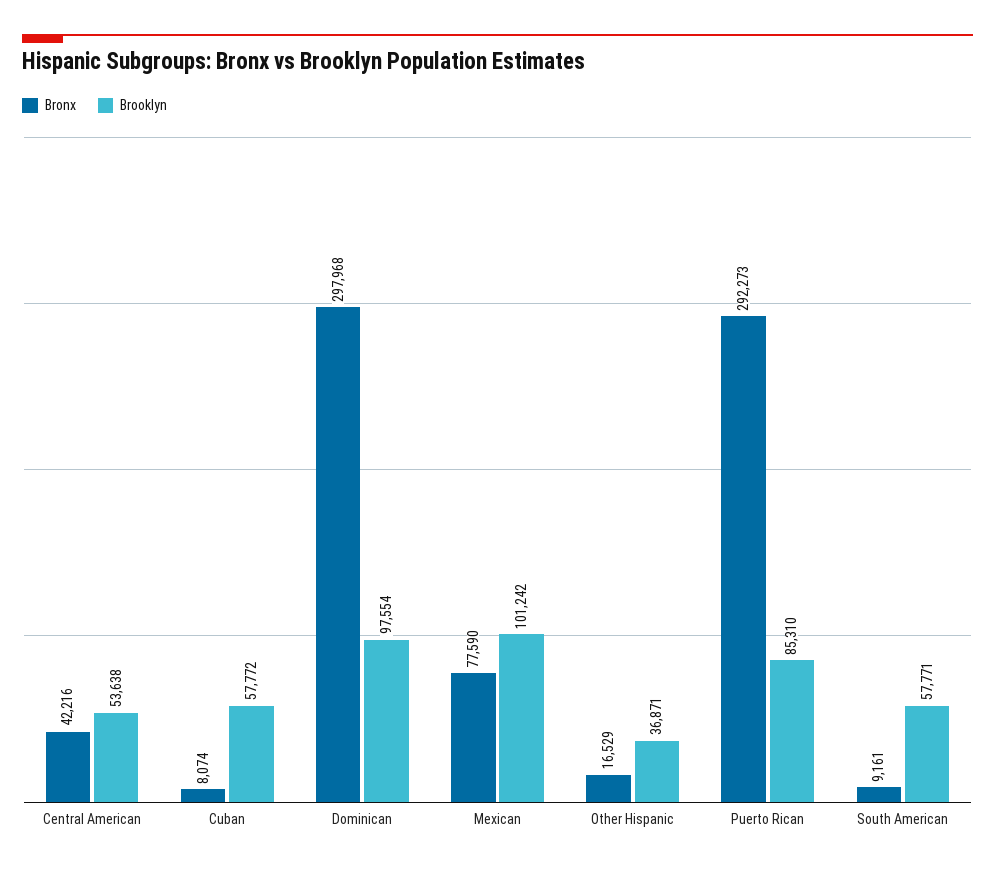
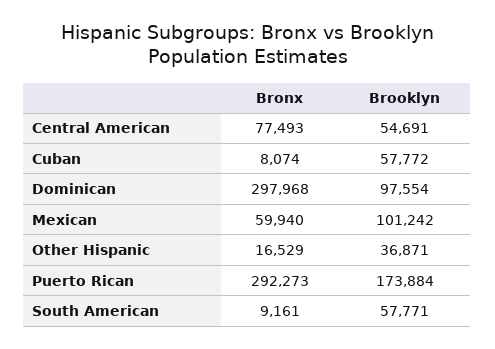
Bronx, Central American: 42216 -> 77493
Brooklyn, Central American: 53638 -> 54691
Bronx, Mexican: 77590 -> 59940
Brooklyn, Puerto Rican: 85310 -> 173884

